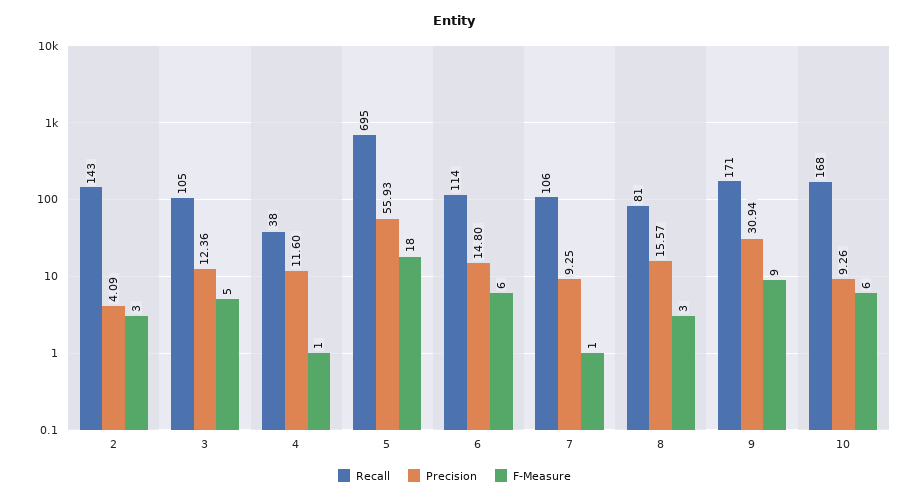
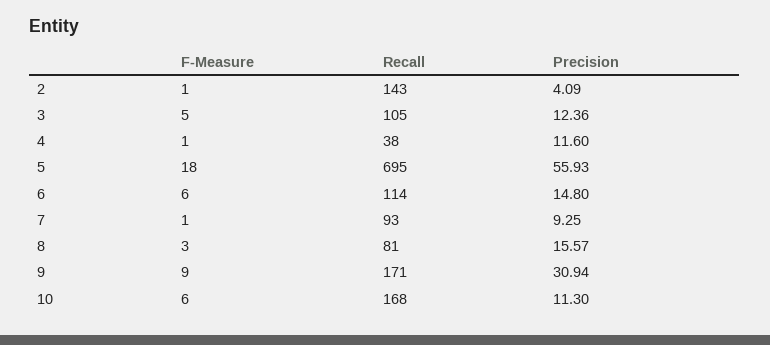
F-Measure, 2: 3 -> 1
Recall, 7: 106 -> 93
Precision, 10: 9.26 -> 11.3

